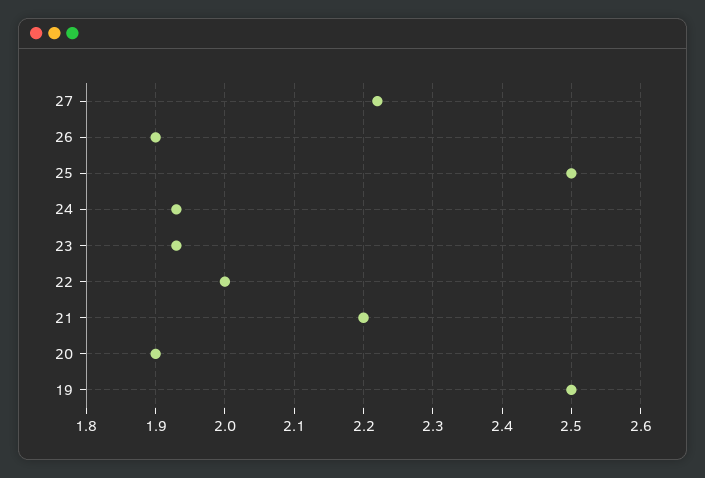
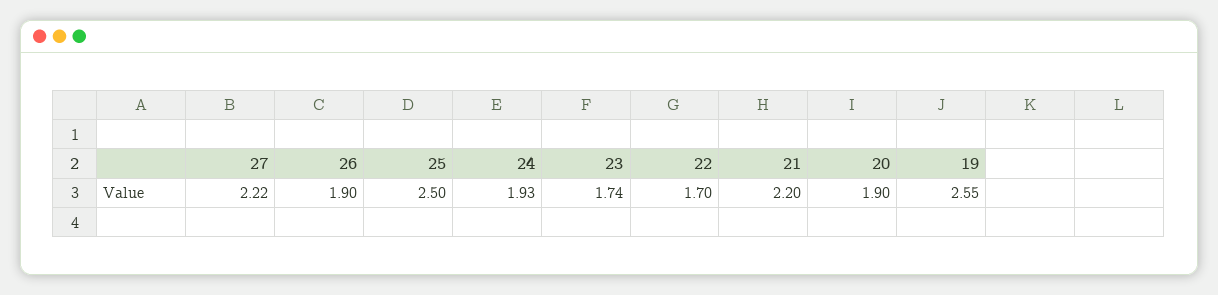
23: 1.93 -> 1.74
22: 2 -> 1.7
19: 2.5 -> 2.55

